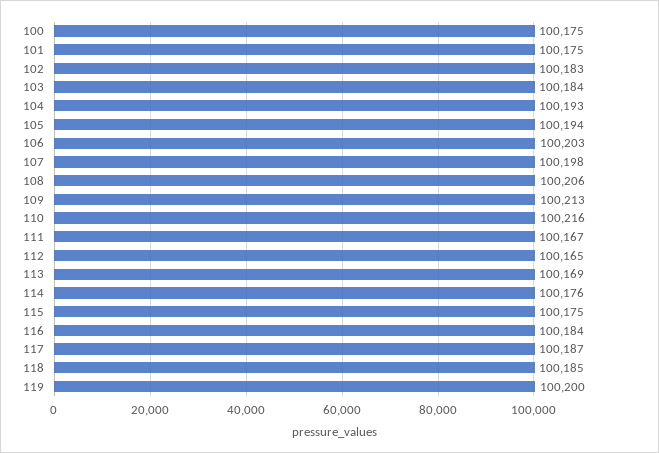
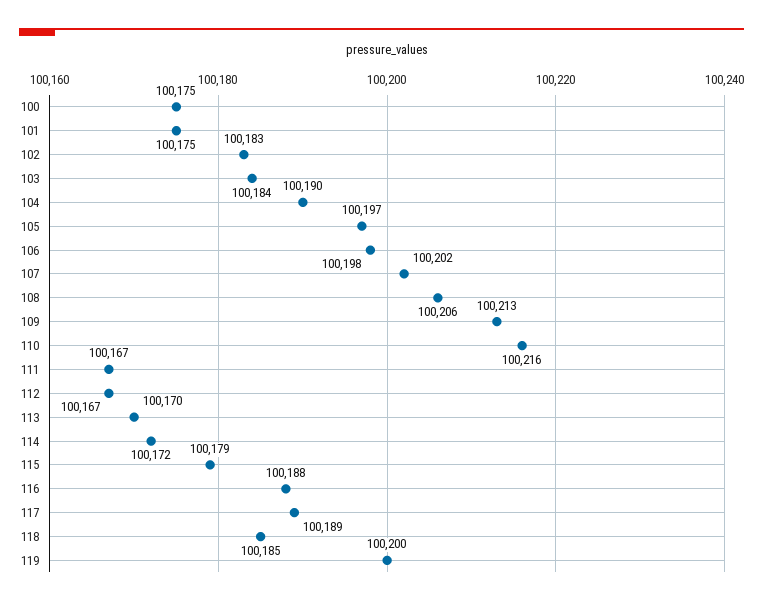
104: 100193 -> 100190
105: 100194 -> 100197
106: 100203 -> 100198
107: 100198 -> 100202
112: 100165 -> 100167
113: 100169 -> 100170
114: 100176 -> 100172
115: 100175 -> 100179
116: 100184 -> 100188
117: 100187 -> 100189

